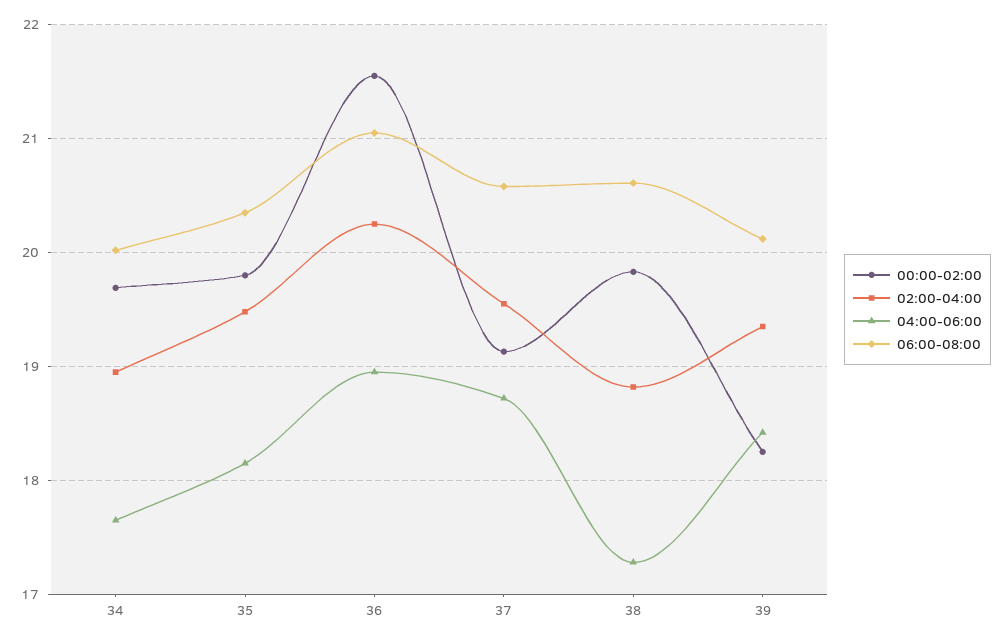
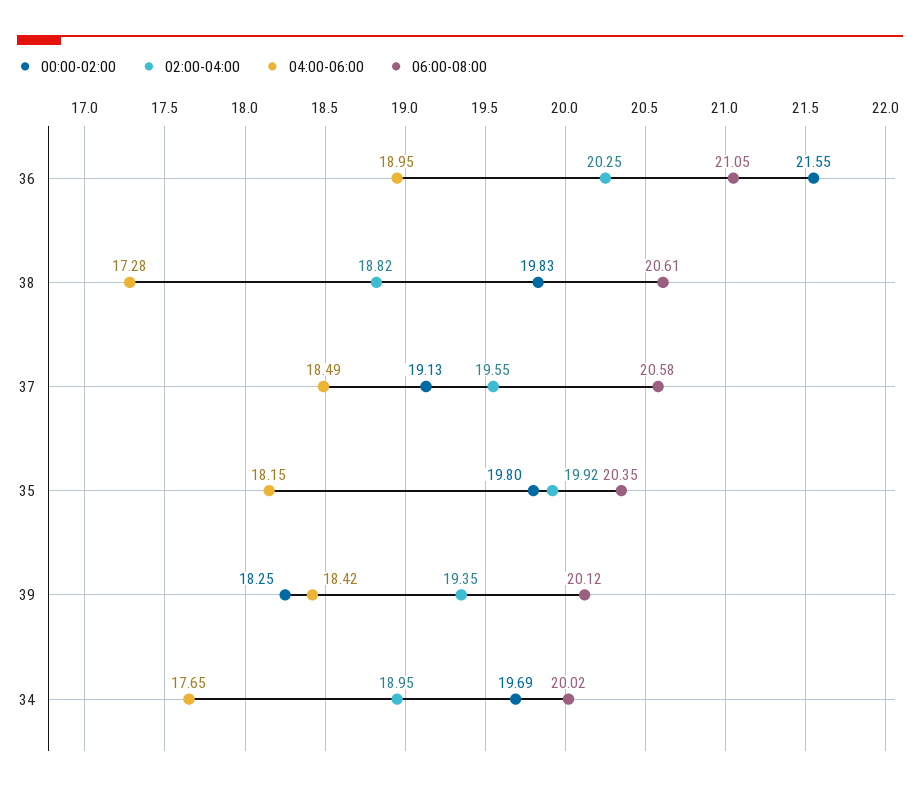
02:00-04:00, 35: 19.5 -> 19.92
04:00-06:00, 37: 18.7 -> 18.49

